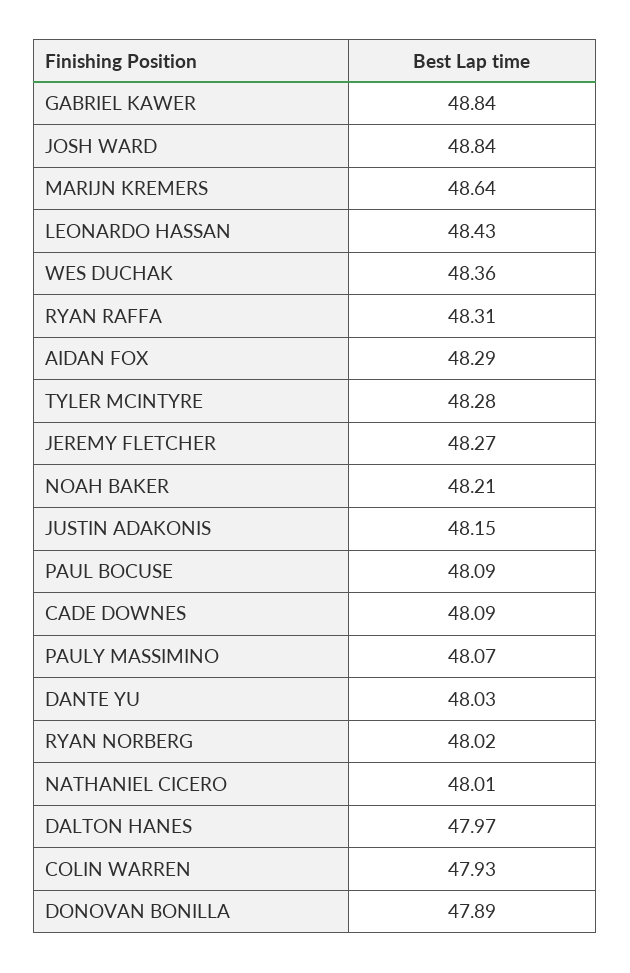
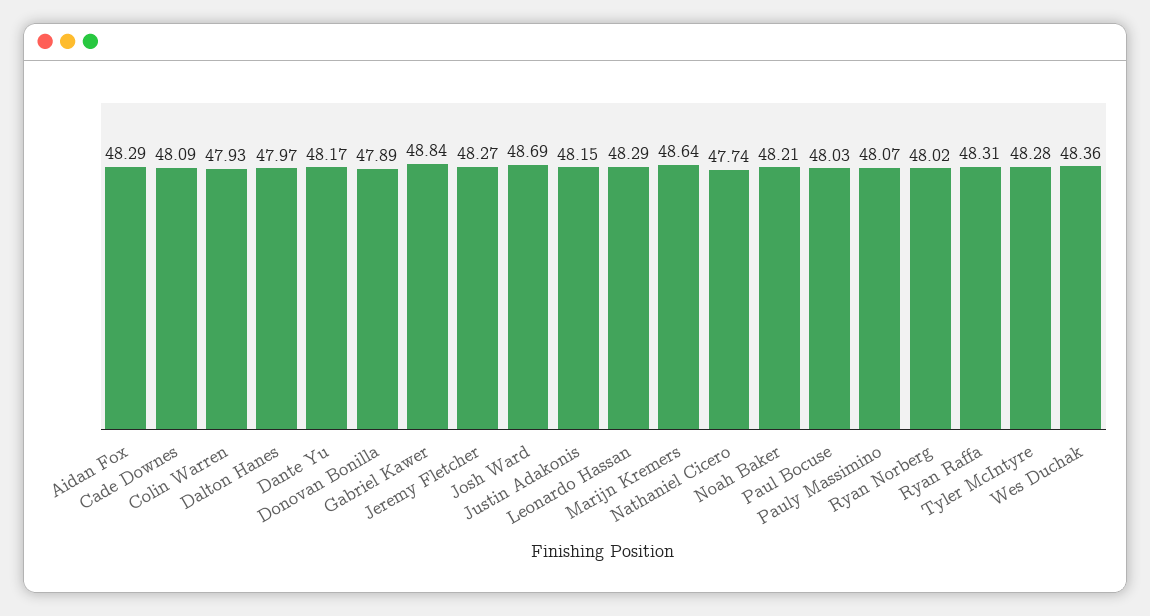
JOSH WARD: 48.84 -> 48.69
LEONARDO HASSAN: 48.43 -> 48.29
PAUL BOCUSE: 48.09 -> 48.03
DANTE YU: 48.03 -> 48.17
NATHANIEL CICERO: 48.01 -> 47.74

